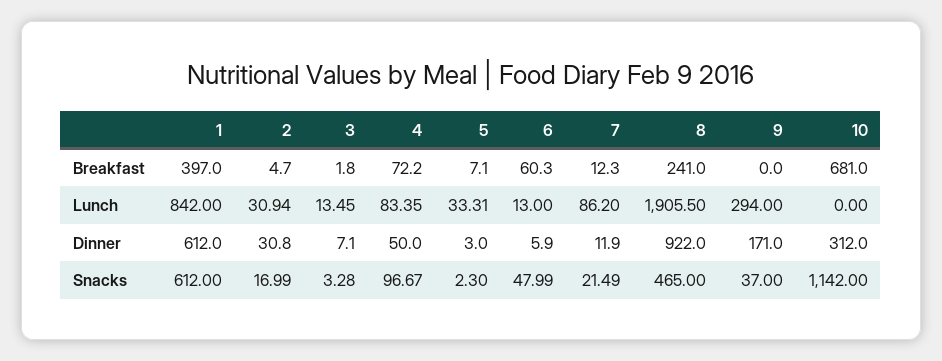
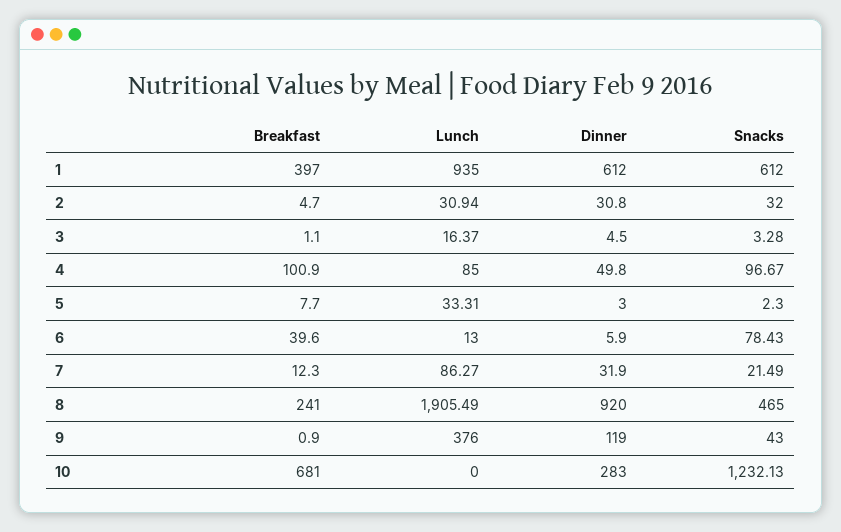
3, Breakfast: 1.8 -> 1.1
4, Breakfast: 72.2 -> 100.9
5, Breakfast: 7.1 -> 7.7
6, Breakfast: 60.3 -> 39.6
9, Breakfast: 0 -> 0.9
1, Lunch: 842 -> 935
3, Lunch: 13.45 -> 16.37
4, Lunch: 83.35 -> 85
7, Lunch: 86.2 -> 86.27
8, Lunch: 1905.5 -> 1905.49
9, Lunch: 294 -> 376
3, Dinner: 7.1 -> 4.5
4, Dinner: 50 -> 49.8
7, Dinner: 11.9 -> 31.9
8, Dinner: 922 -> 920
9, Dinner: 171 -> 119
10, Dinner: 312 -> 283
2, Snacks: 16.99 -> 32
6, Snacks: 47.99 -> 78.43
9, Snacks: 37 -> 43
10, Snacks: 1142 -> 1232.13

